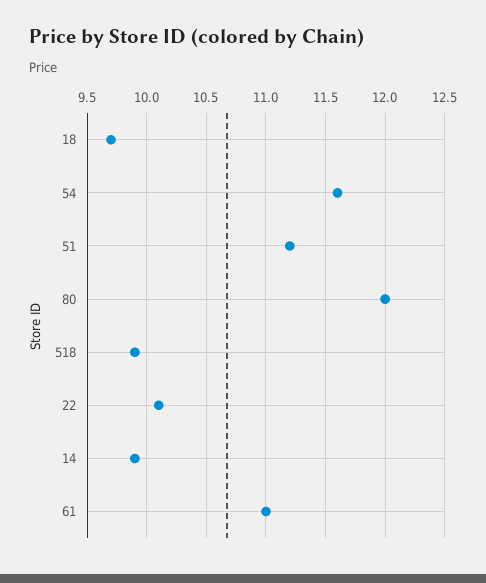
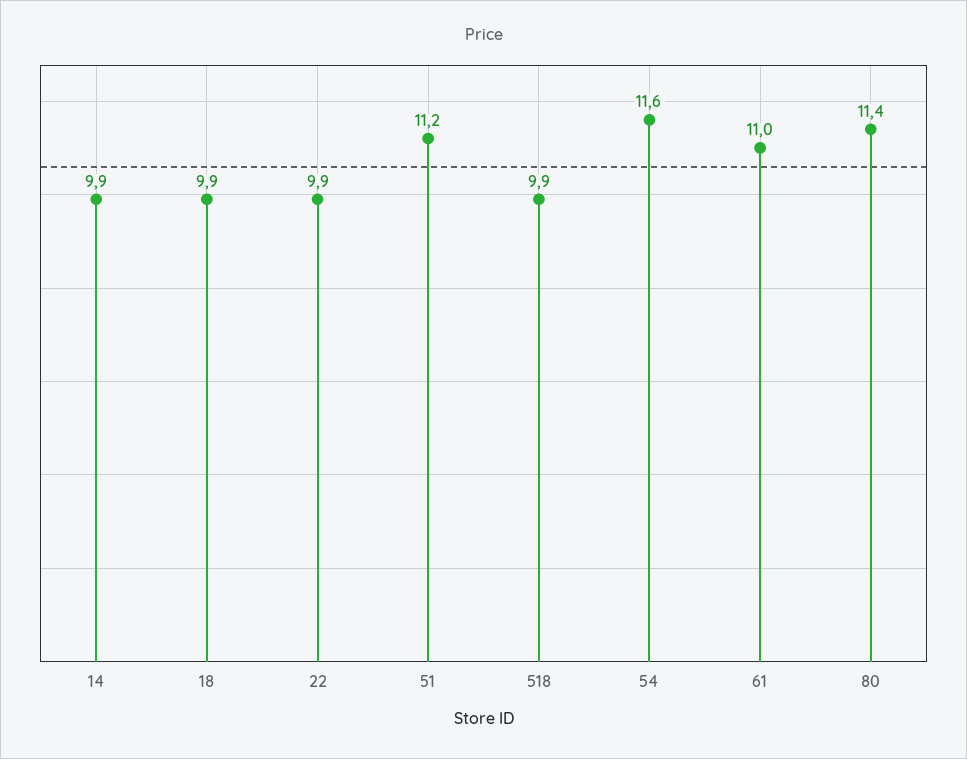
18: 9.7 -> 9.9
80: 12 -> 11.4
22: 10.1 -> 9.9

